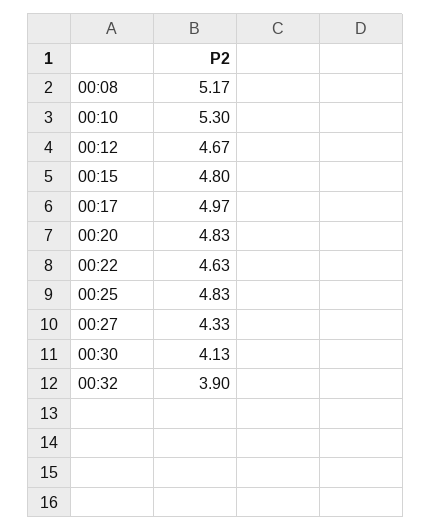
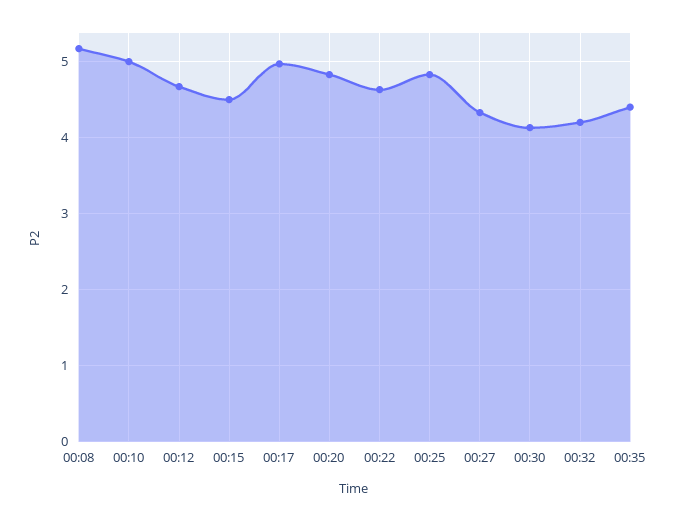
00:10: 5.3 -> 5
00:15: 4.8 -> 4.5
00:32: 3.9 -> 4.2
00:35: none -> 4.4

